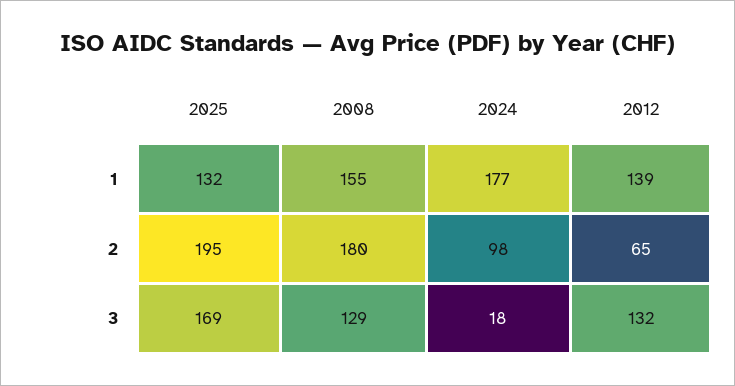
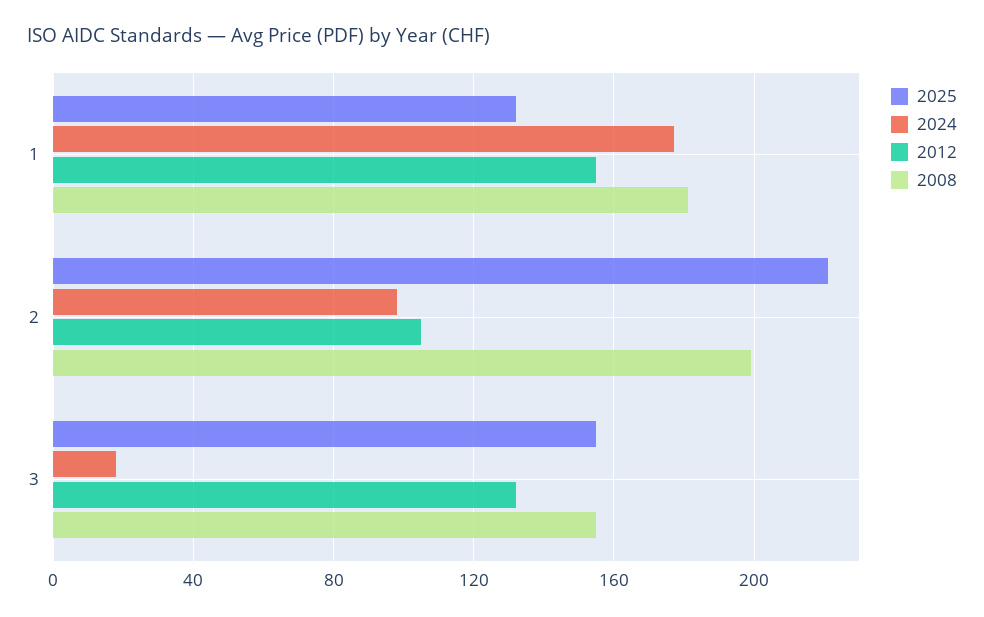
2008, 1: 155 -> 180
2012, 1: 139 -> 155
2025, 2: 195 -> 220
2008, 2: 180 -> 200
2012, 2: 65 -> 105
2025, 3: 169 -> 155
2008, 3: 129 -> 155

